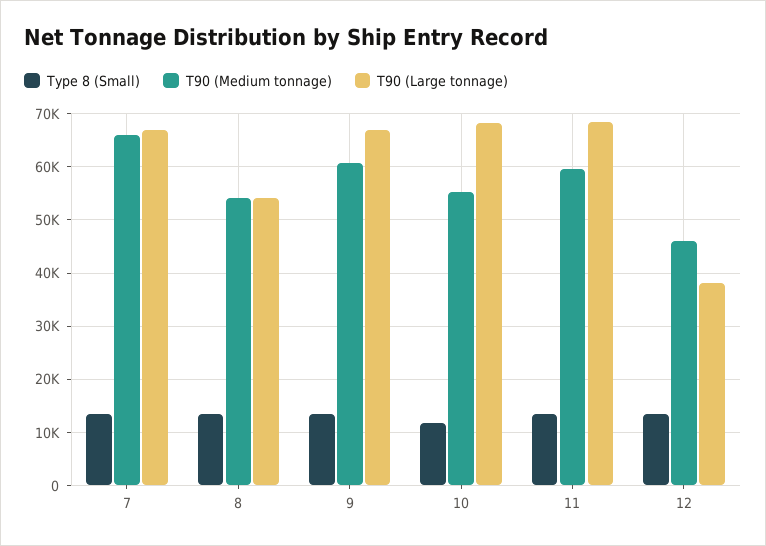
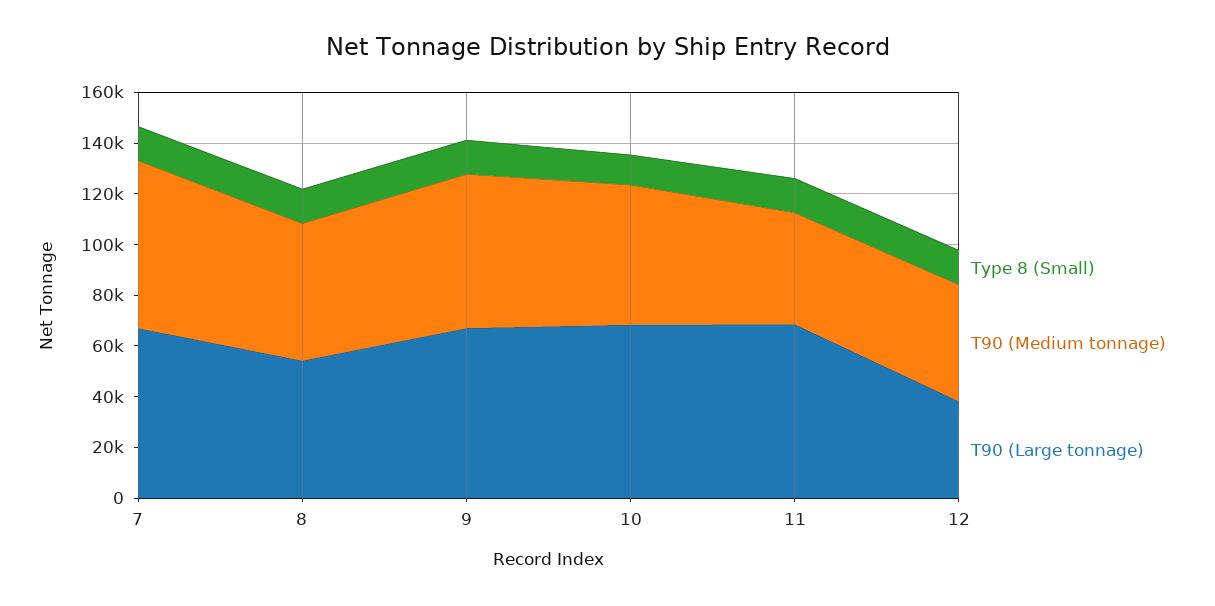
T90 (Medium tonnage), 11: 60000 -> 45000

